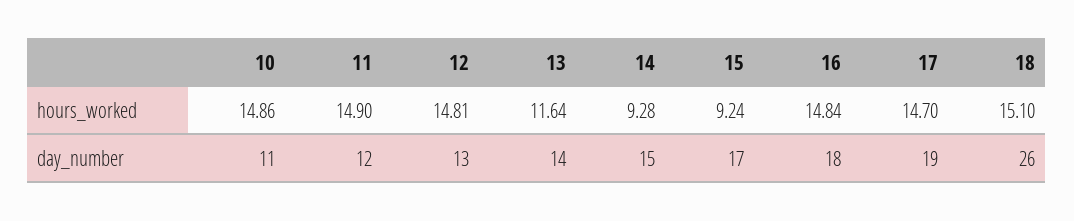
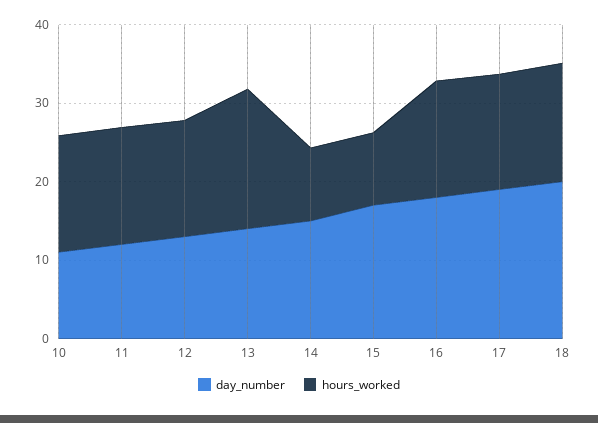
hours_worked, 13: 11.64 -> 18
day_number, 18: 26 -> 20

